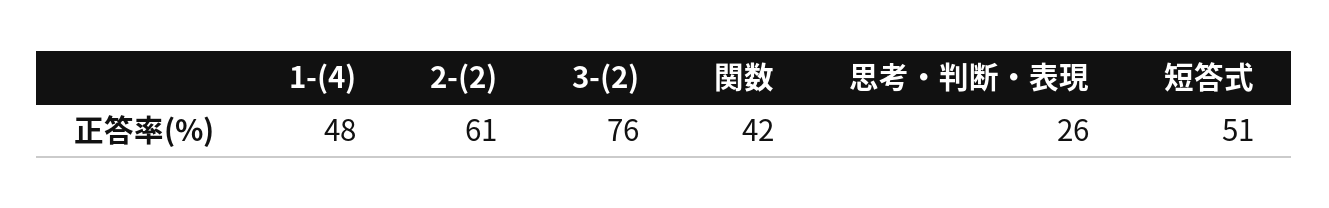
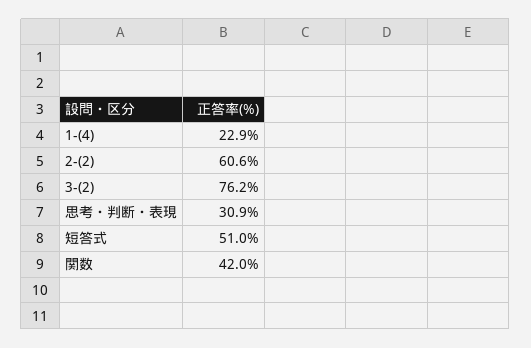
1-(4): 48 -> 22.9
思考・判断・表現: 26 -> 30.9

